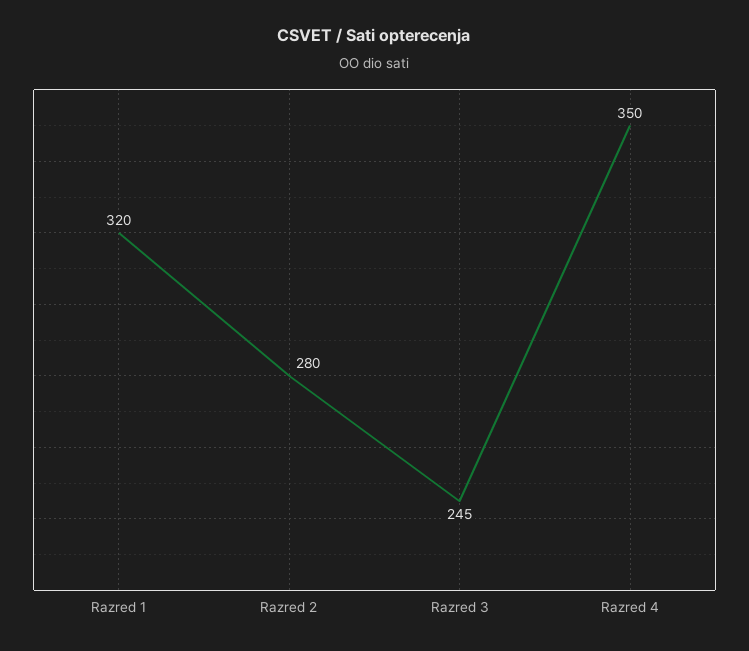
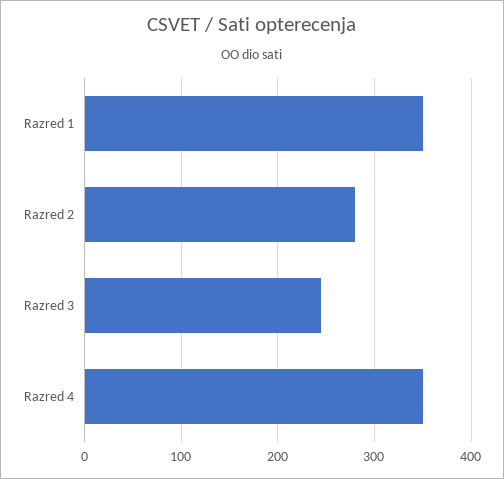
Razred 1: 320 -> 350

